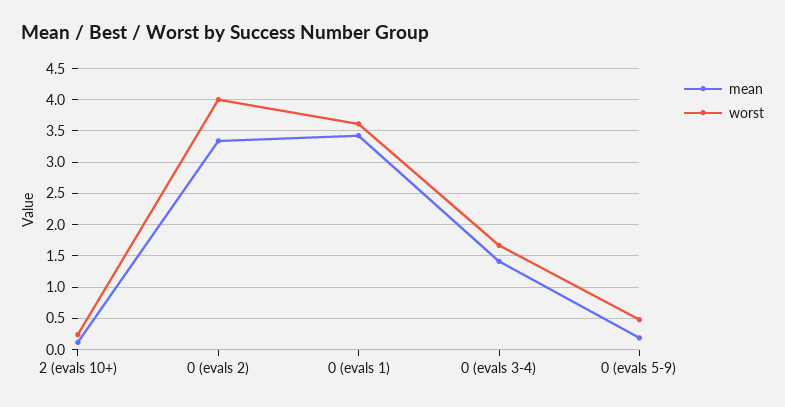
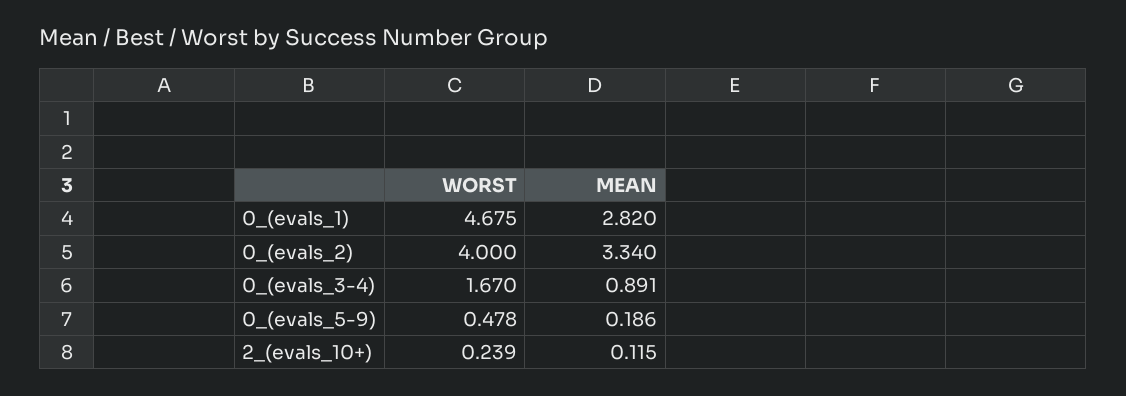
mean, 0 (evals 1): 3.4 -> 2.82
worst, 0 (evals 1): 3.6 -> 4.675
mean, 0 (evals 3-4): 1.4 -> 0.891

